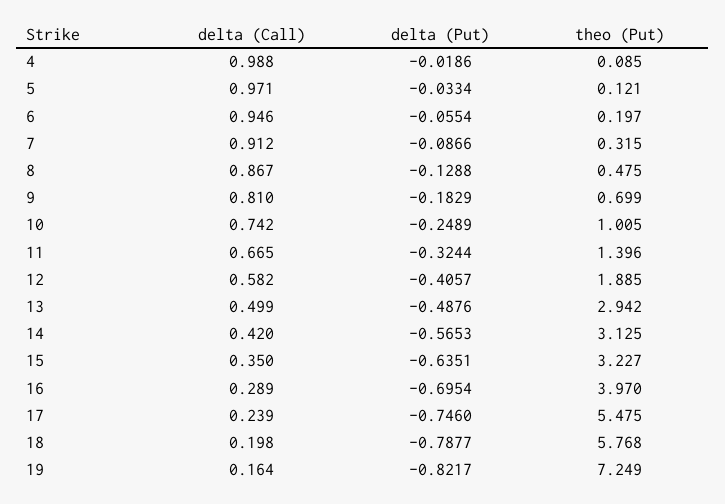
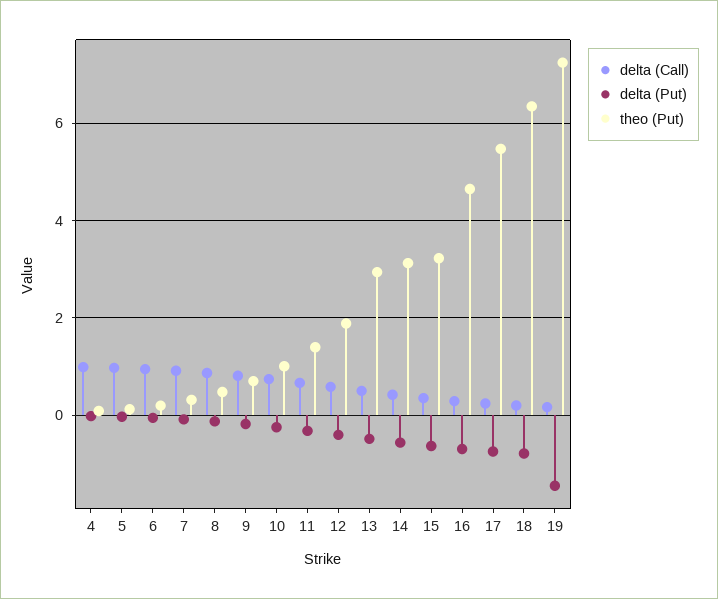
theo (Put), 16: 3.97 -> 4.6
theo (Put), 18: 5.768 -> 6.4
delta (Put), 19: -0.8217 -> -1.4

